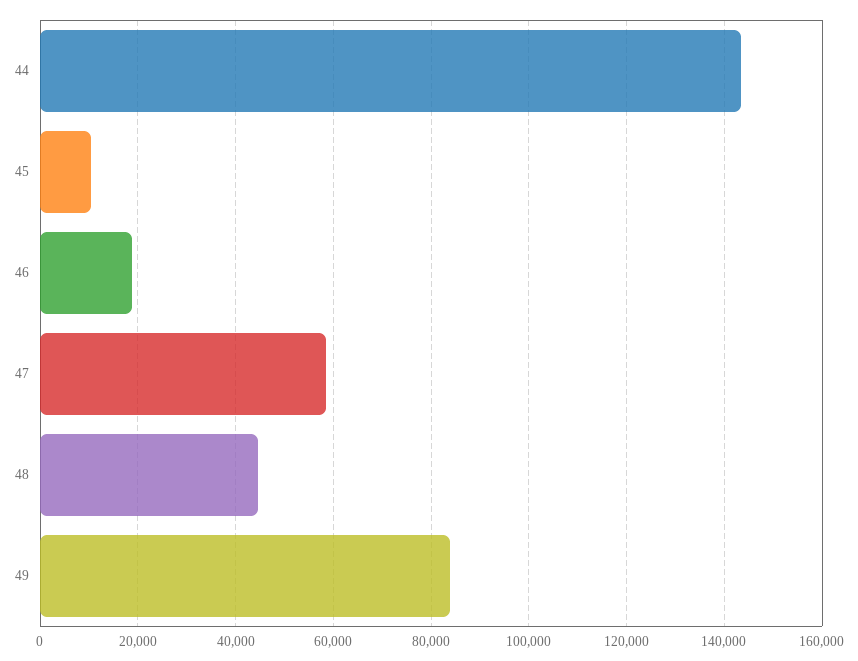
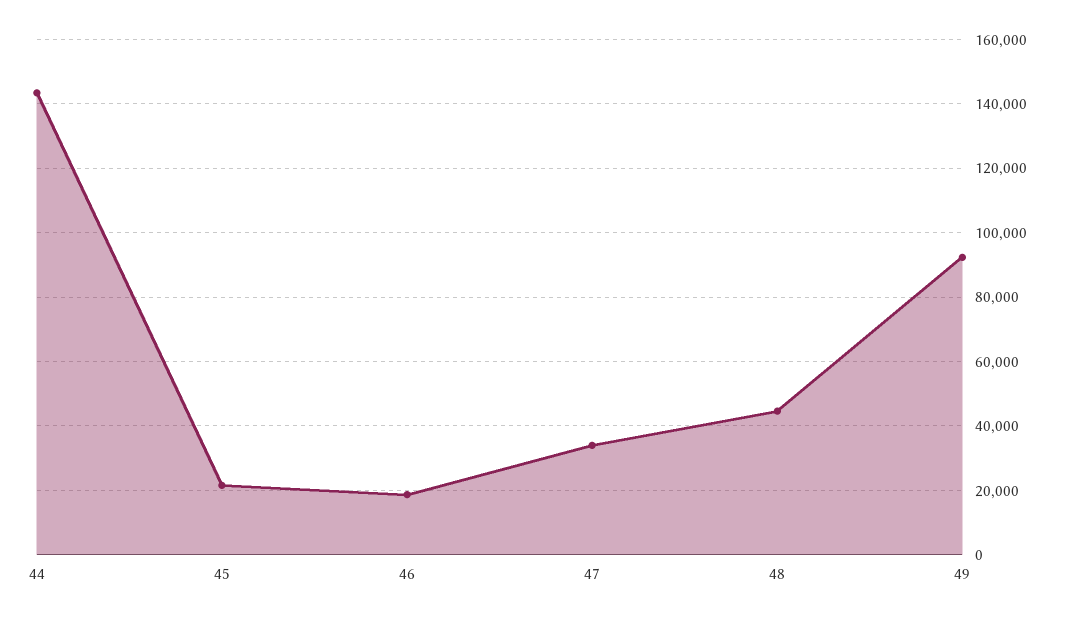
45: 10000 -> 22000
47: 58000 -> 34000
49: 84000 -> 92000

